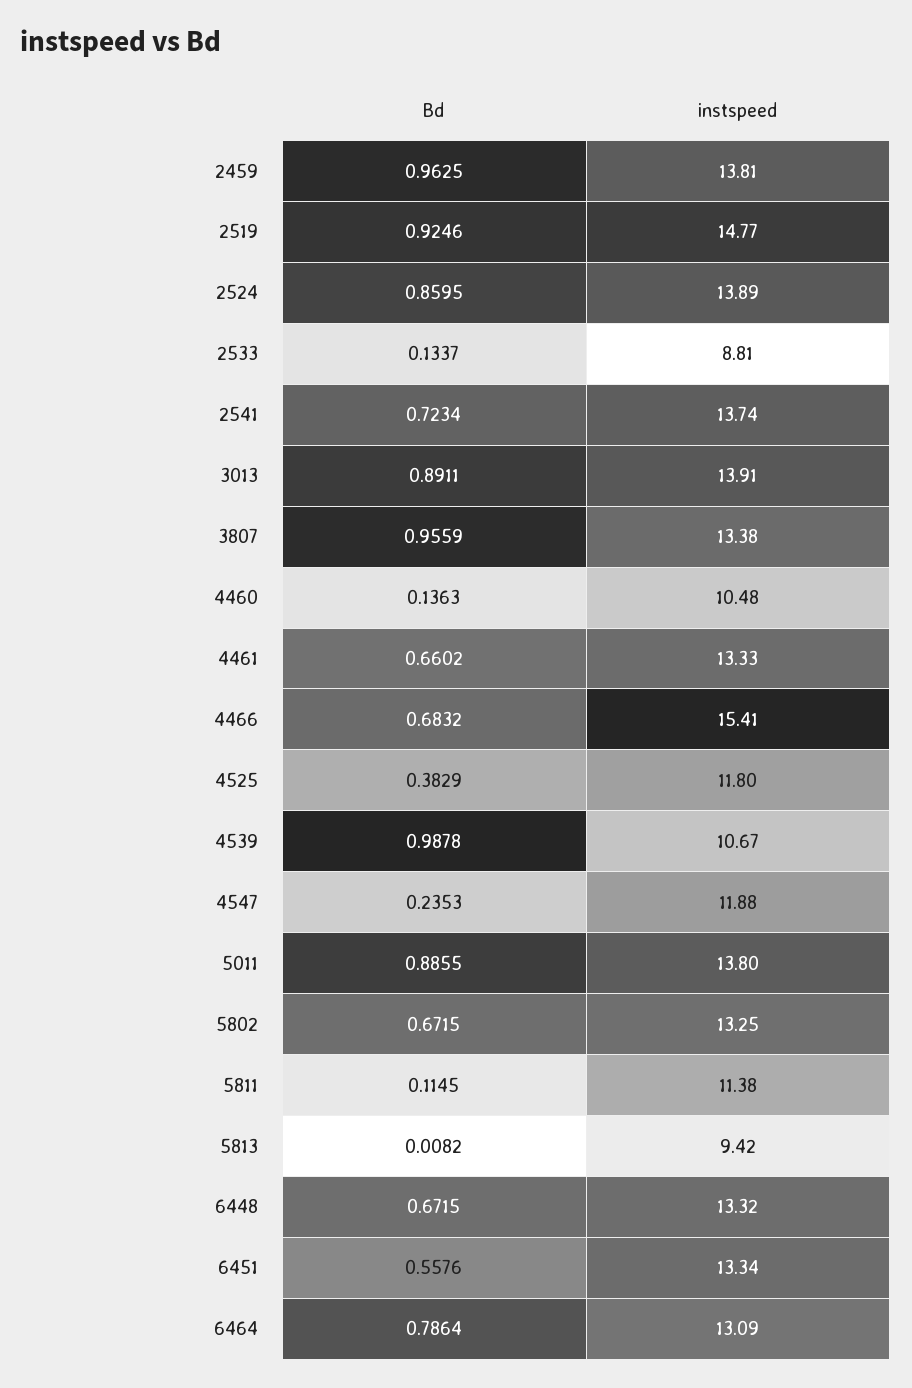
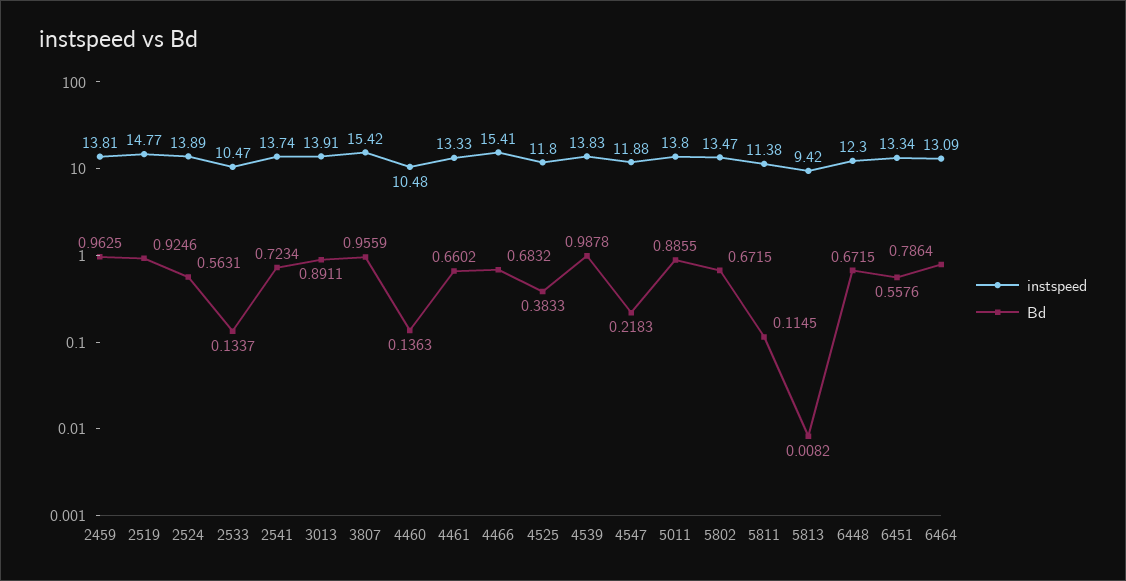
Bd, 2524: 0.8595 -> 0.5631
instspeed, 2533: 8.81 -> 10.47
instspeed, 3807: 13.38 -> 15.42
Bd, 4525: 0.3829 -> 0.3833
instspeed, 4539: 10.67 -> 13.83
Bd, 4547: 0.2353 -> 0.2183
instspeed, 5802: 13.25 -> 13.47
instspeed, 6448: 13.32 -> 12.3

